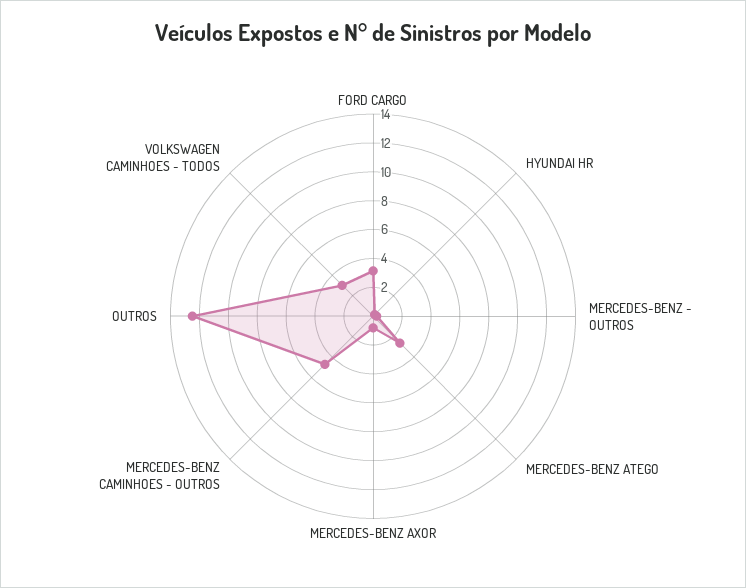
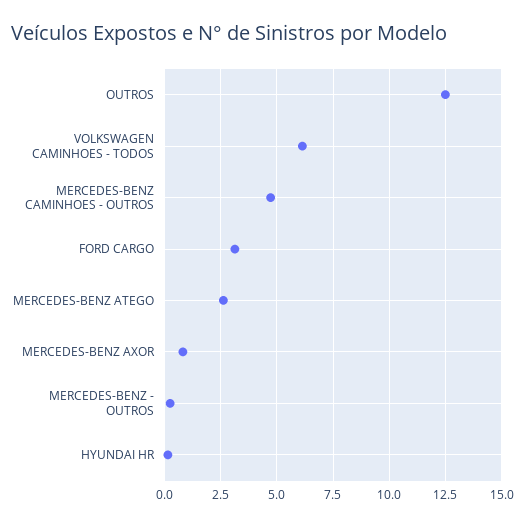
VOLKSWAGEN CAMINHOES - TODOS: 3 -> 6

